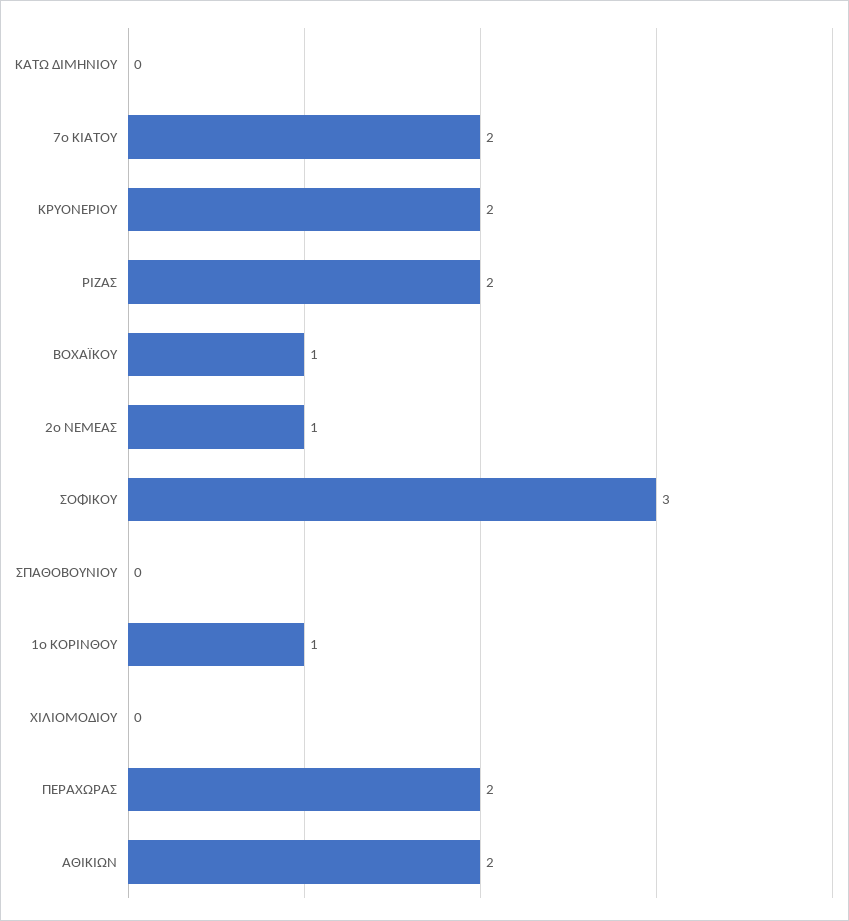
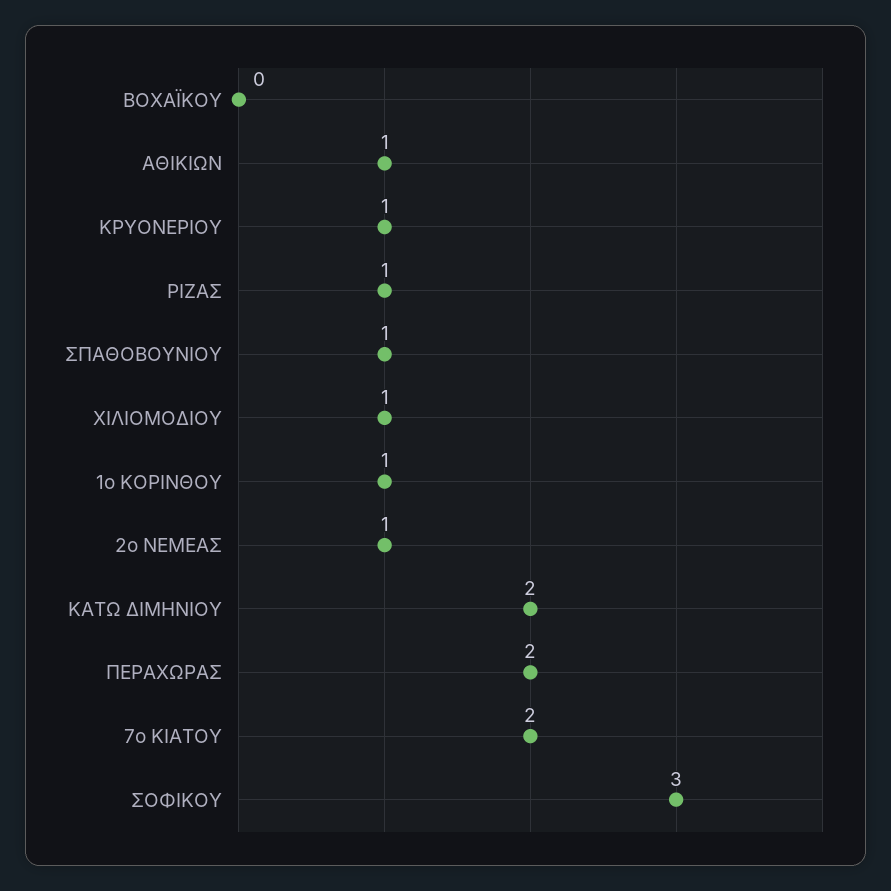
ΚΑΤΩ ΔΙΜΗΝΙΟΥ: 0 -> 2
ΚΡΥΟΝΕΡΙΟΥ: 2 -> 1
ΡΙΖΑΣ: 2 -> 1
ΒΟΧΑΪΚΟΥ: 1 -> 0
ΣΠΑΘΟΒΟΥΝΙΟΥ: 0 -> 1
ΧΙΛΙΟΜΟΔΙΟΥ: 0 -> 1
ΑΘΙΚΙΩΝ: 2 -> 1

